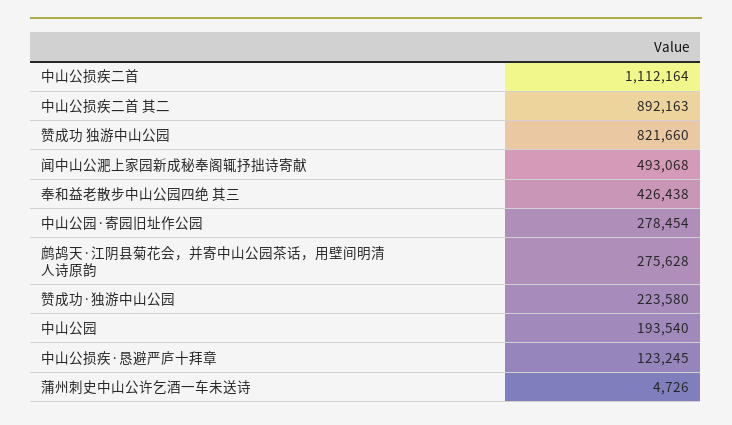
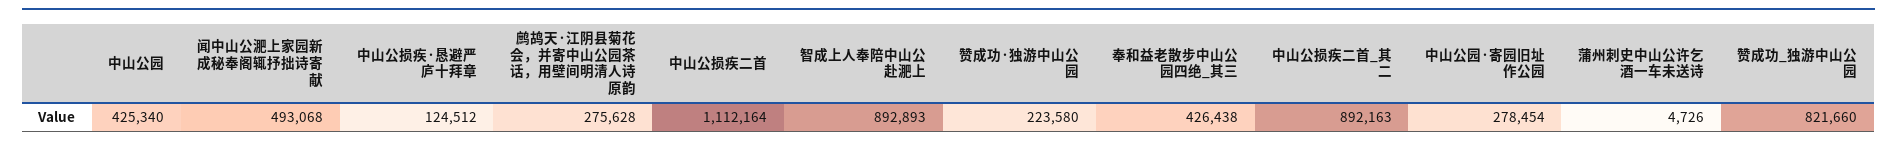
中山公园: 193540 -> 425340
中山公损疾·恳避严庐十拜章: 123245 -> 124512
智成上人奉陪中山公赴淝上: none -> 892893

